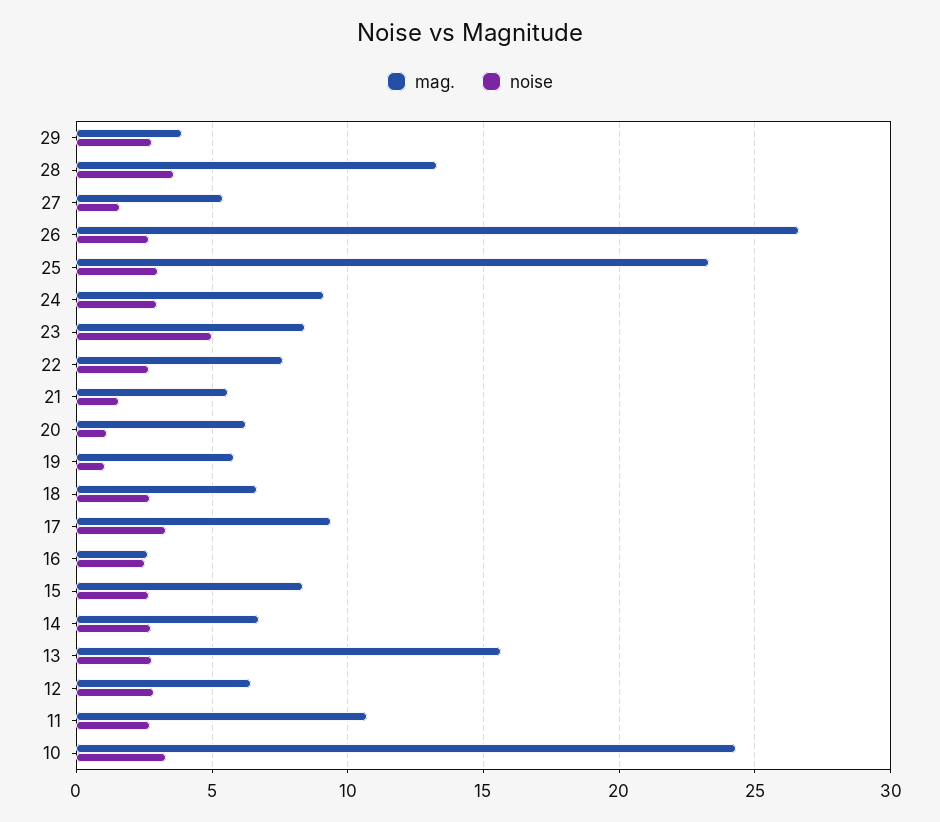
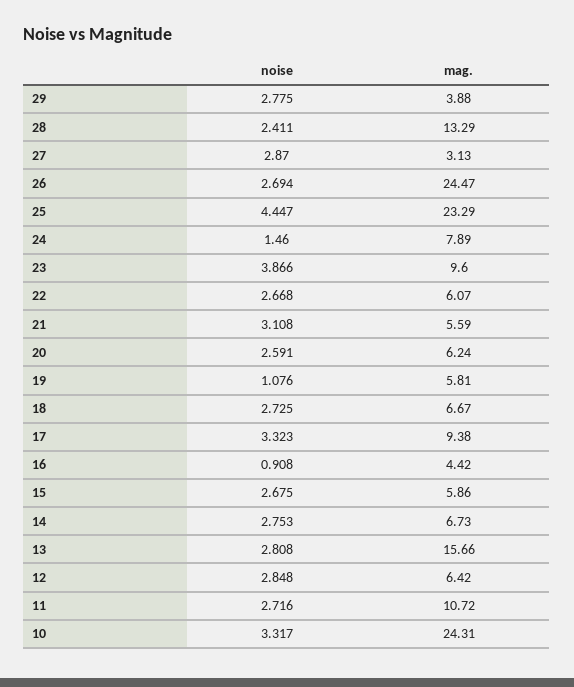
noise, 28: 3.5 -> 2.411
mag., 27: 5.5 -> 3.13
noise, 27: 1.5 -> 2.87
mag., 26: 26.5 -> 24.47
noise, 25: 3 -> 4.447
mag., 24: 9 -> 7.89
noise, 24: 3 -> 1.46
mag., 23: 8.5 -> 9.6
noise, 23: 5 -> 3.866
mag., 22: 7.5 -> 6.07
noise, 21: 1.5 -> 3.108
noise, 20: 1 -> 2.591
mag., 16: 2.5 -> 4.42
noise, 16: 2.5 -> 0.908
mag., 15: 8.5 -> 5.86

